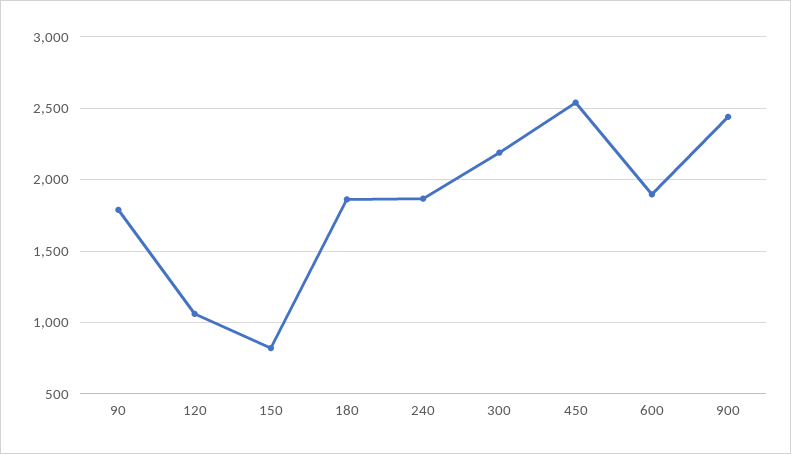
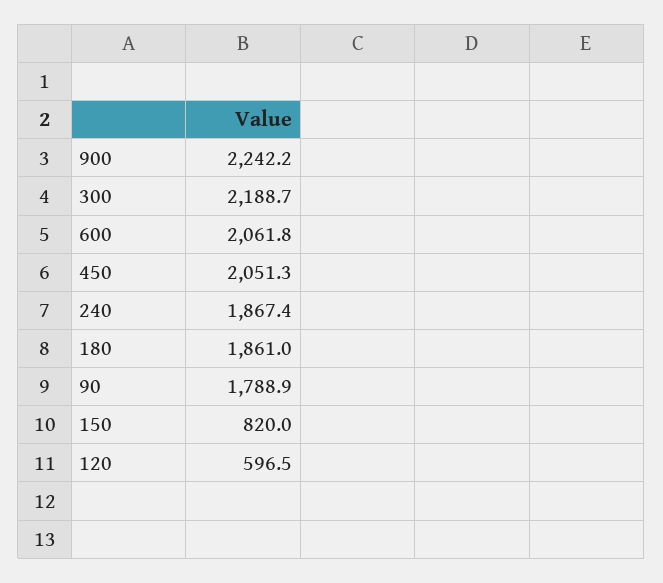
120: 1050 -> 596.5
450: 2550 -> 2051.3
600: 1900 -> 2061.8
900: 2450 -> 2242.2

